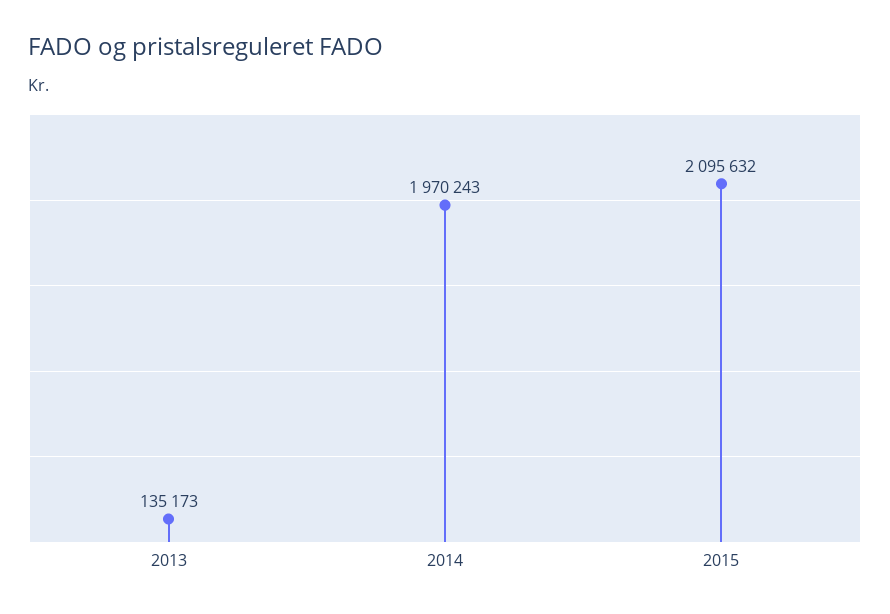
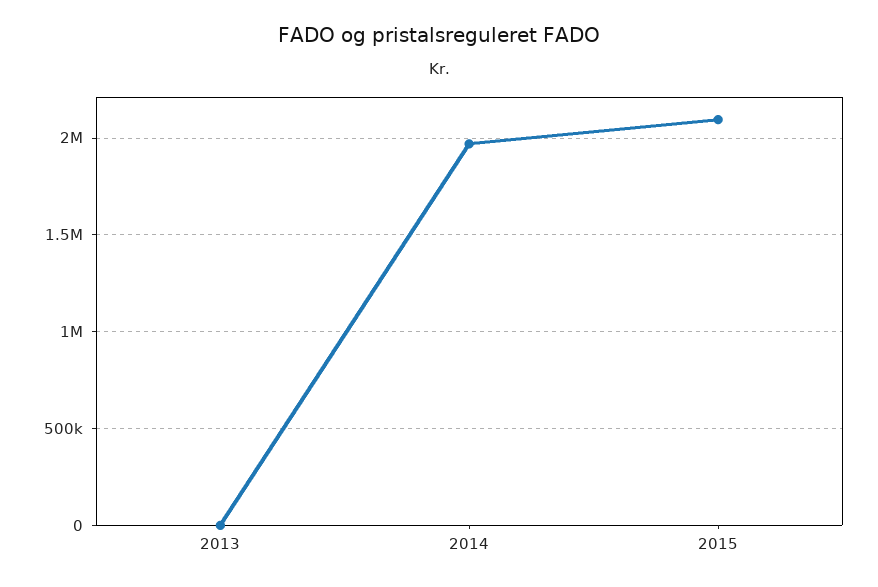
2013: 135173 -> 0

